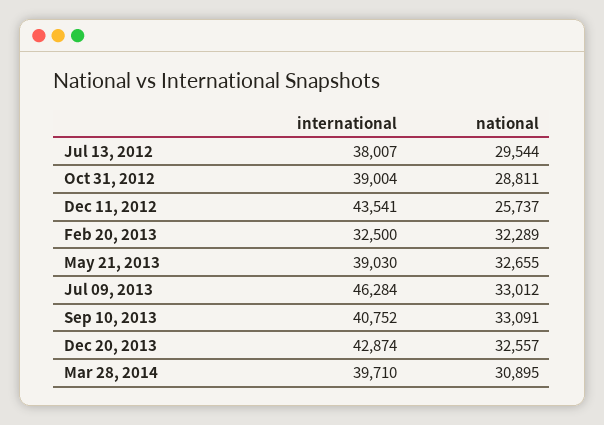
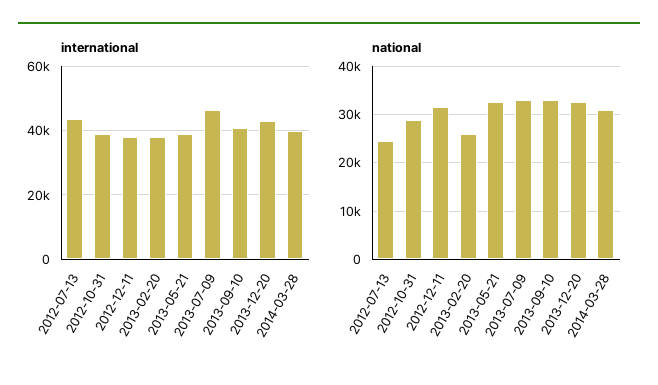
international, Jul 13, 2012: 38007 -> 44000
national, Jul 13, 2012: 29544 -> 24000
international, Dec 11, 2012: 43541 -> 38000
national, Dec 11, 2012: 25737 -> 32000
international, Feb 20, 2013: 32500 -> 38000
national, Feb 20, 2013: 32289 -> 26000

